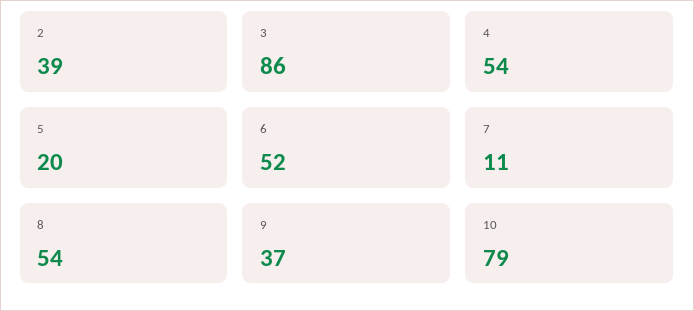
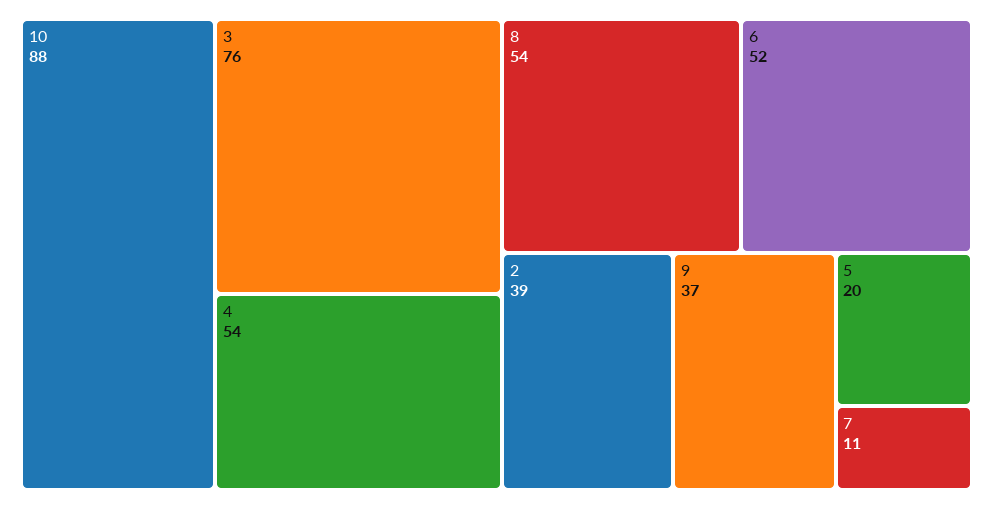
3: 86 -> 76
10: 79 -> 88

